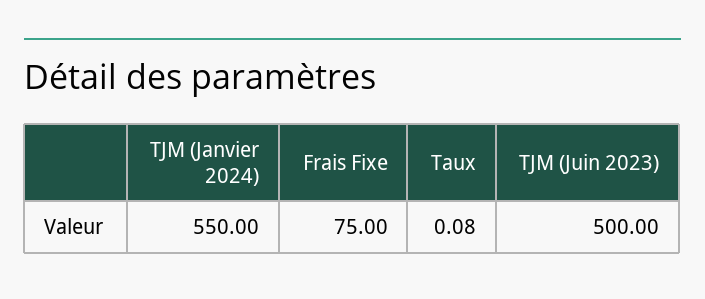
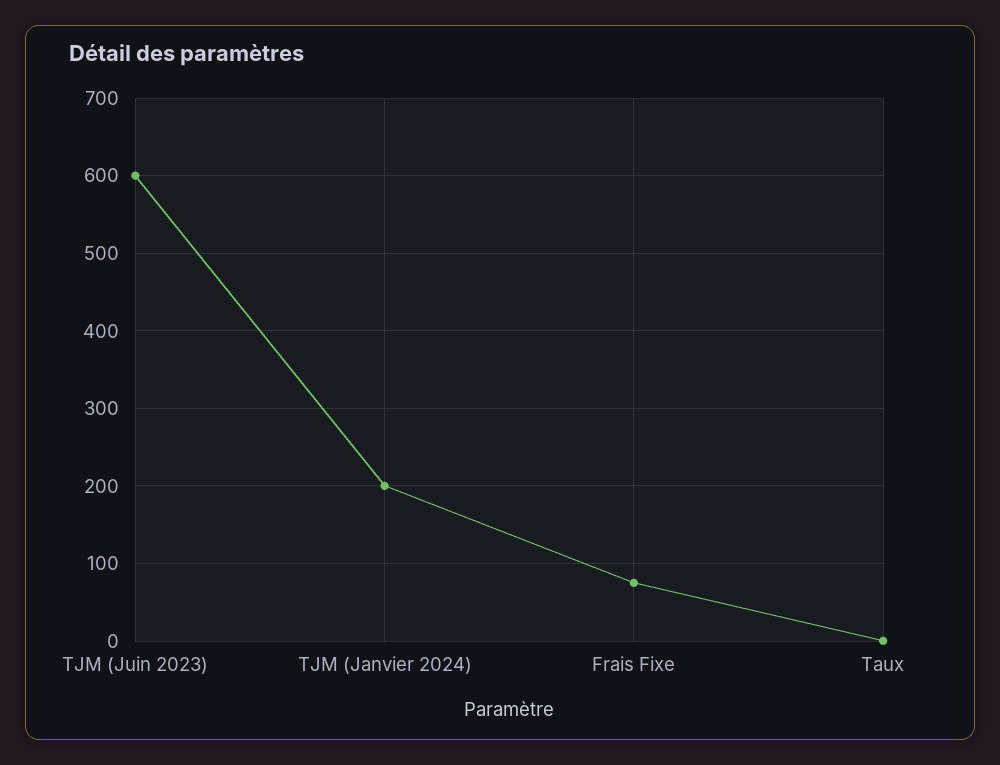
TJM (Janvier 2024): 550 -> 200
TJM (Juin 2023): 500 -> 600

